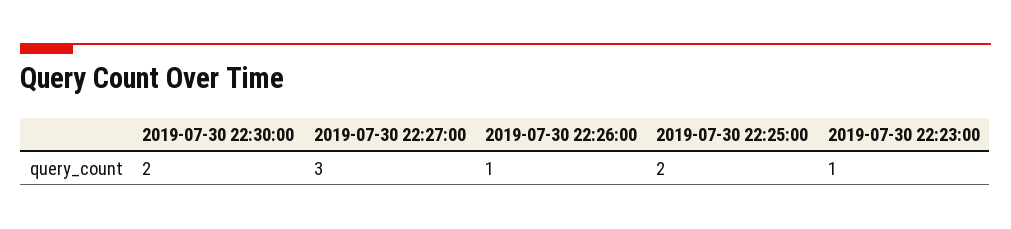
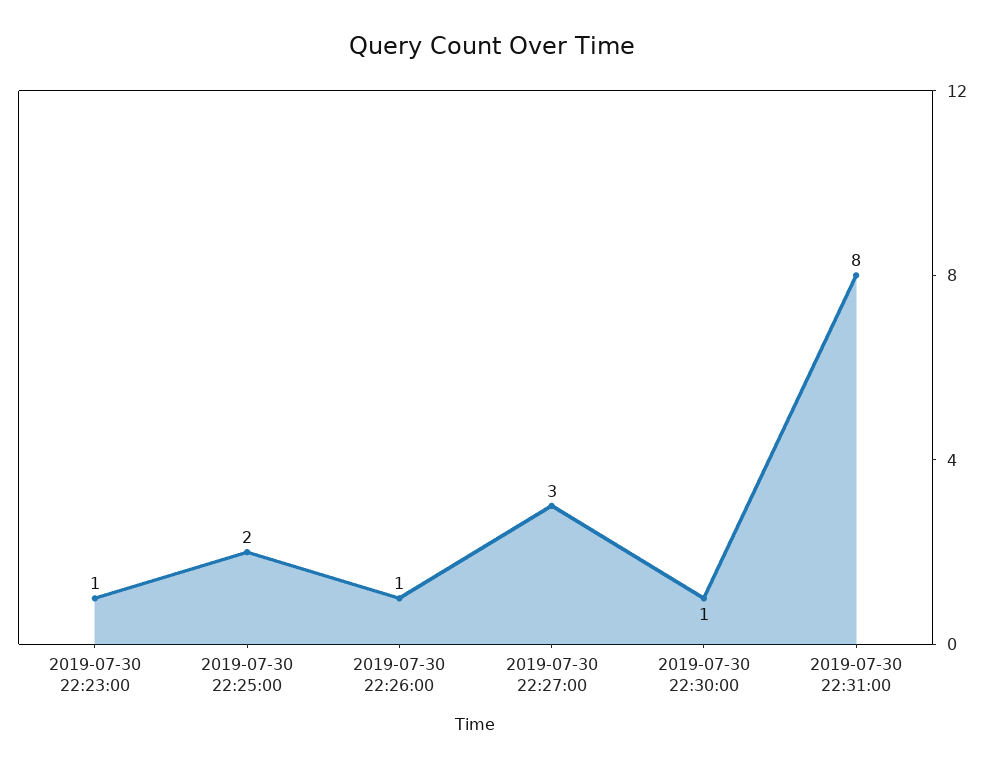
2019-07-30 22:30:00: 2 -> 1
2019-07-30 22:31:00: none -> 8

